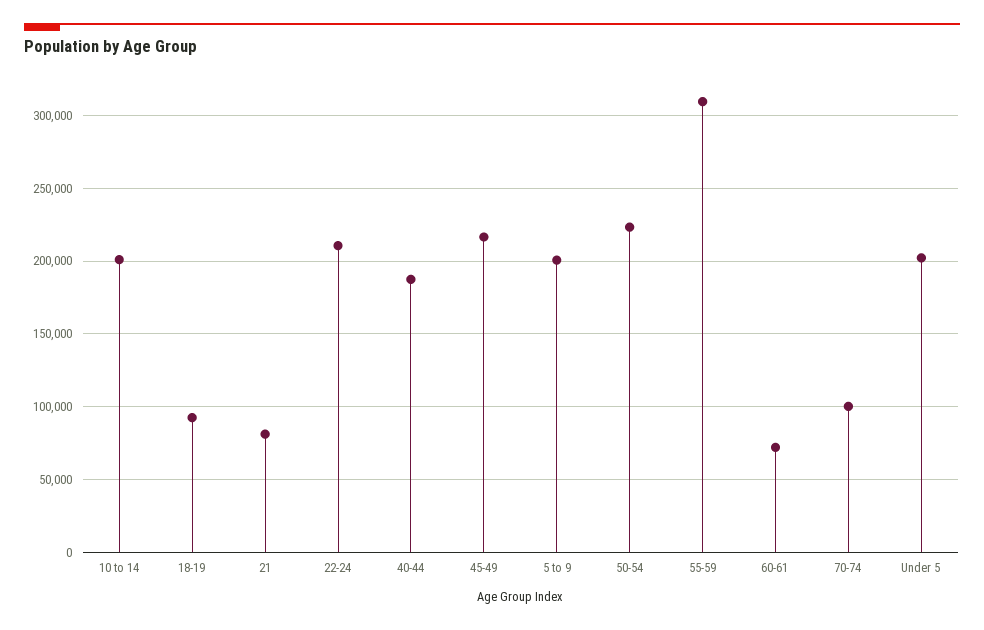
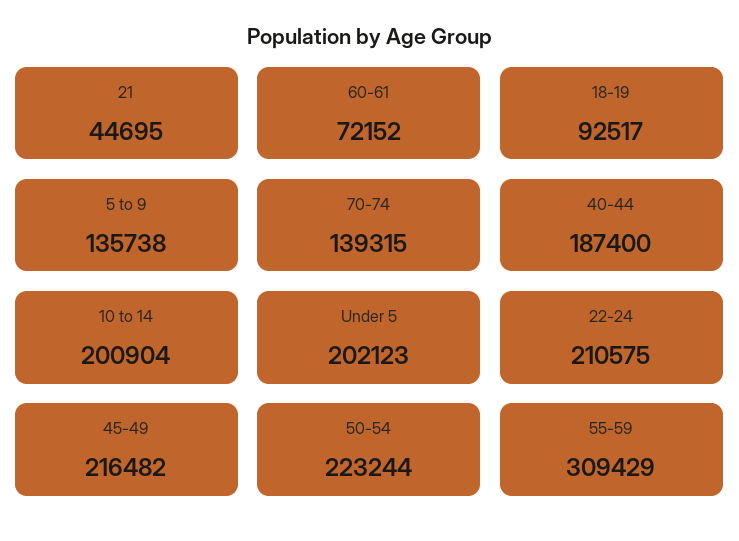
21: 80000 -> 44695
5 to 9: 200000 -> 135738
70-74: 100000 -> 139315

